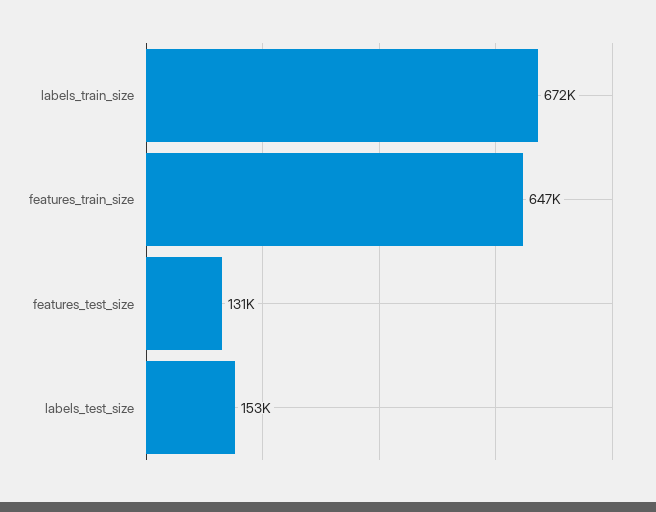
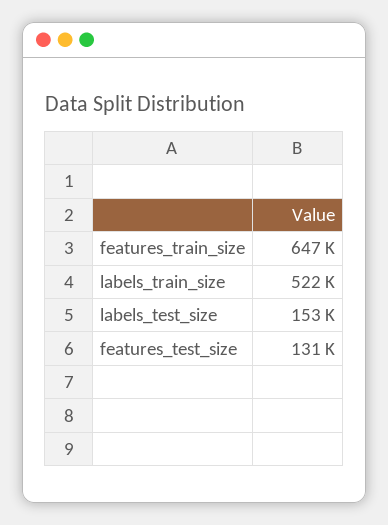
labels_train_size: 672000 -> 522000

